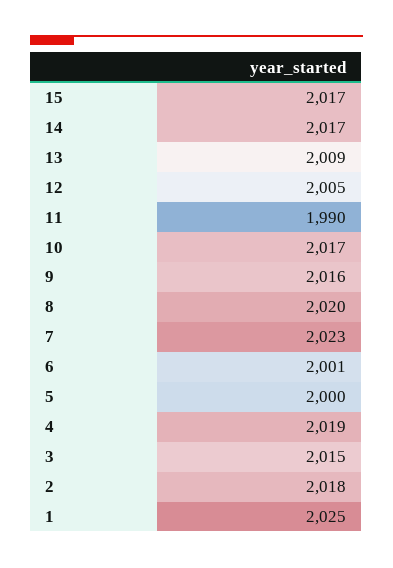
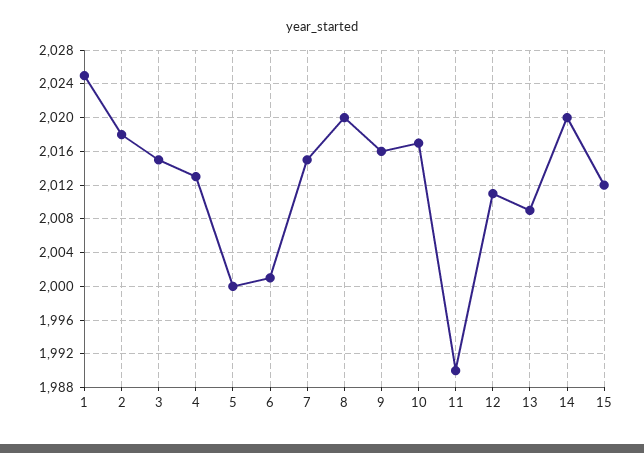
15: 2017 -> 2012
14: 2017 -> 2020
12: 2005 -> 2011
7: 2023 -> 2015
4: 2019 -> 2013

